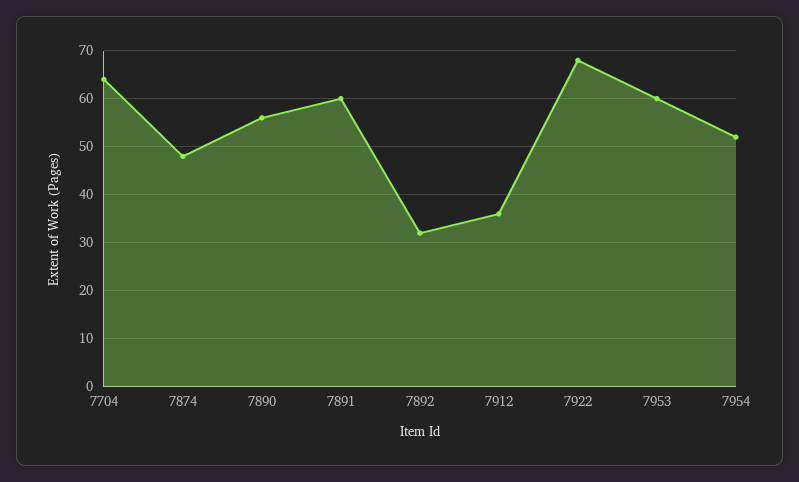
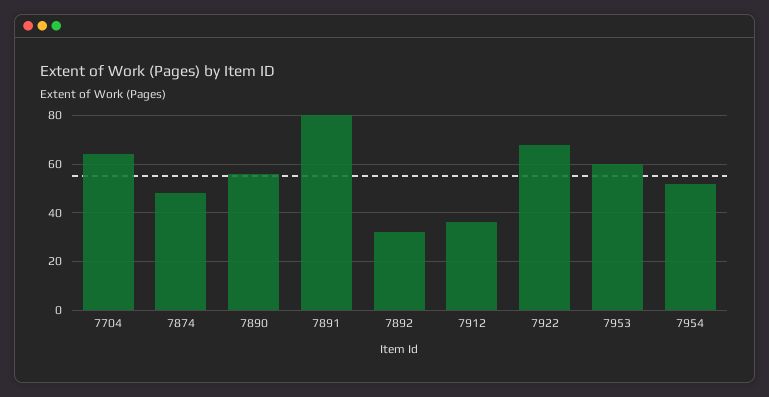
7891: 60 -> 80

